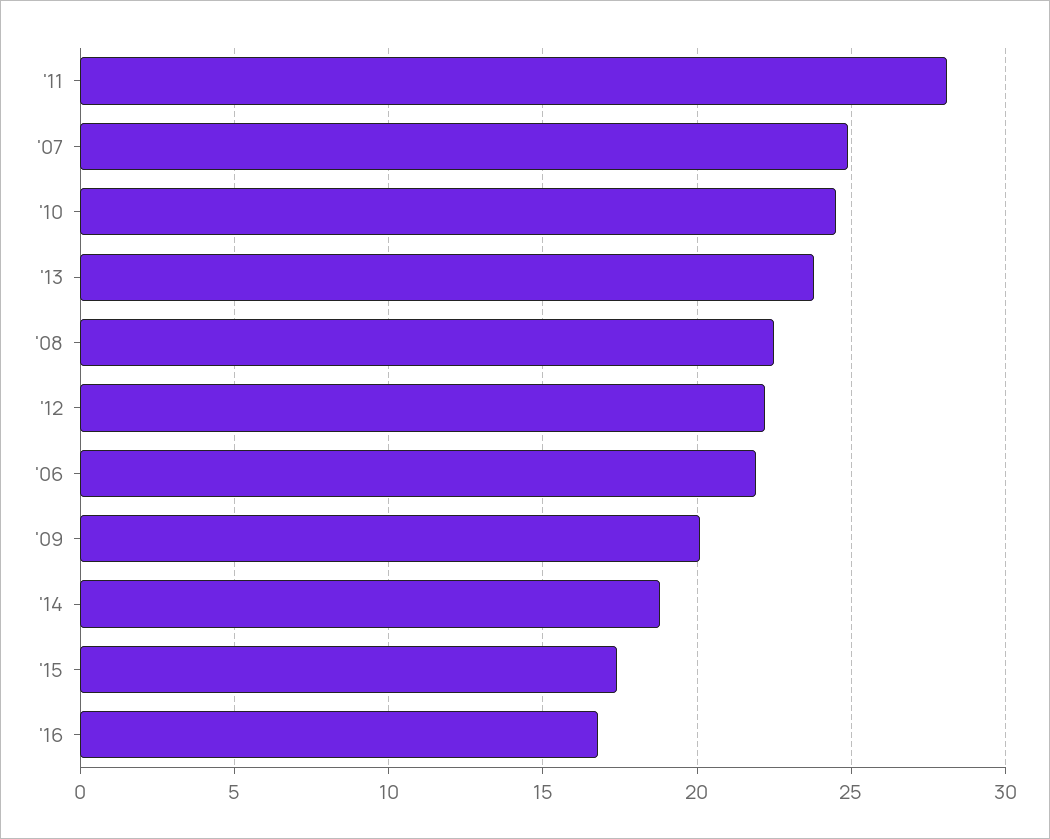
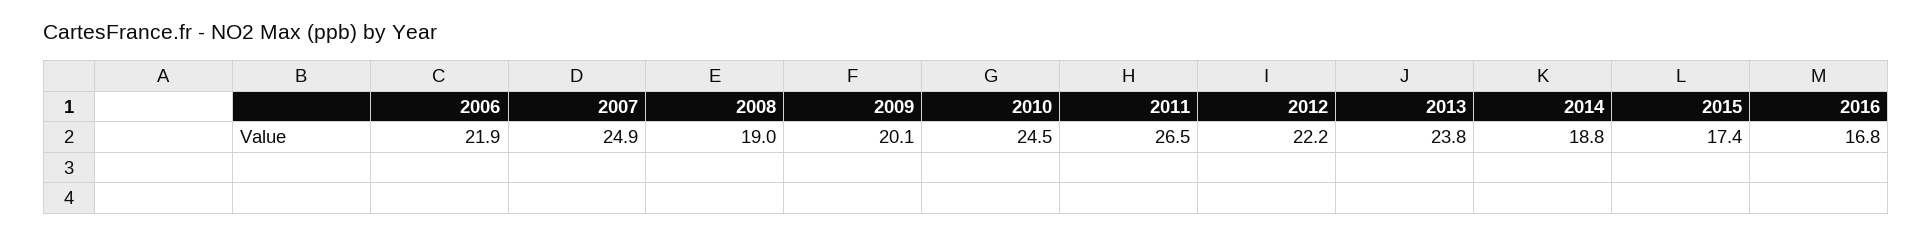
'11: 28 -> 26.5
'08: 22.5 -> 19

